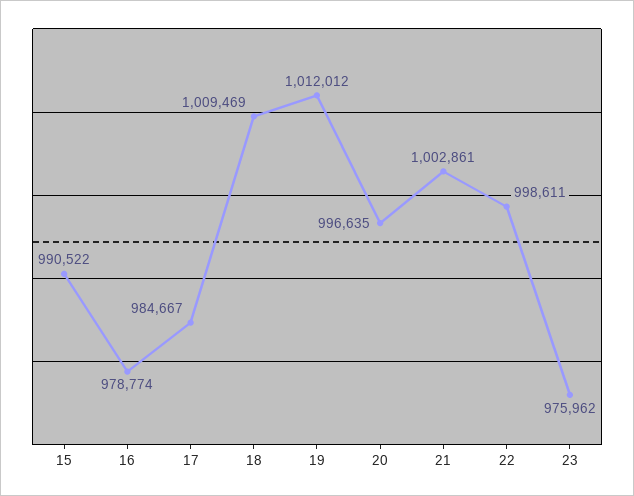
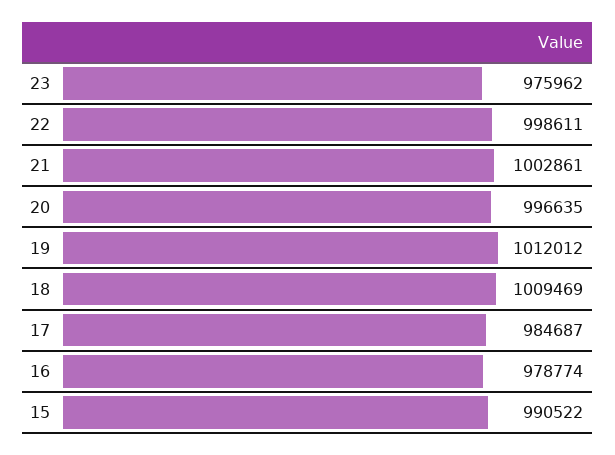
17: 984667 -> 984687

